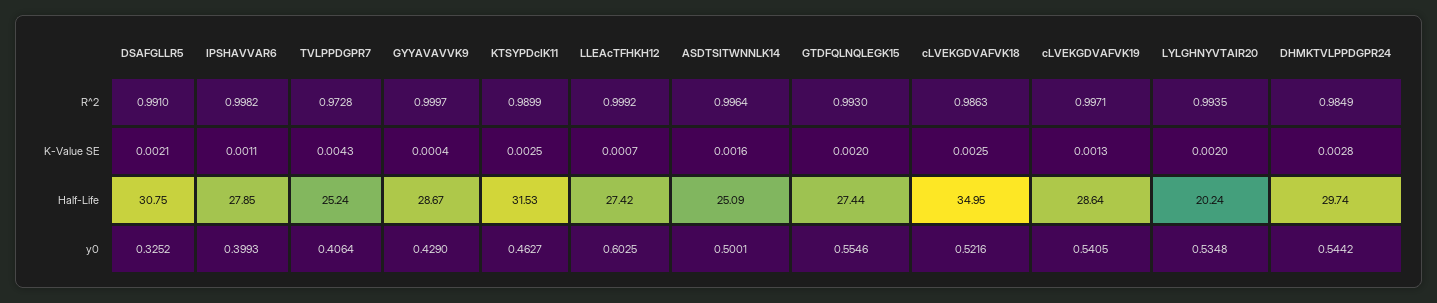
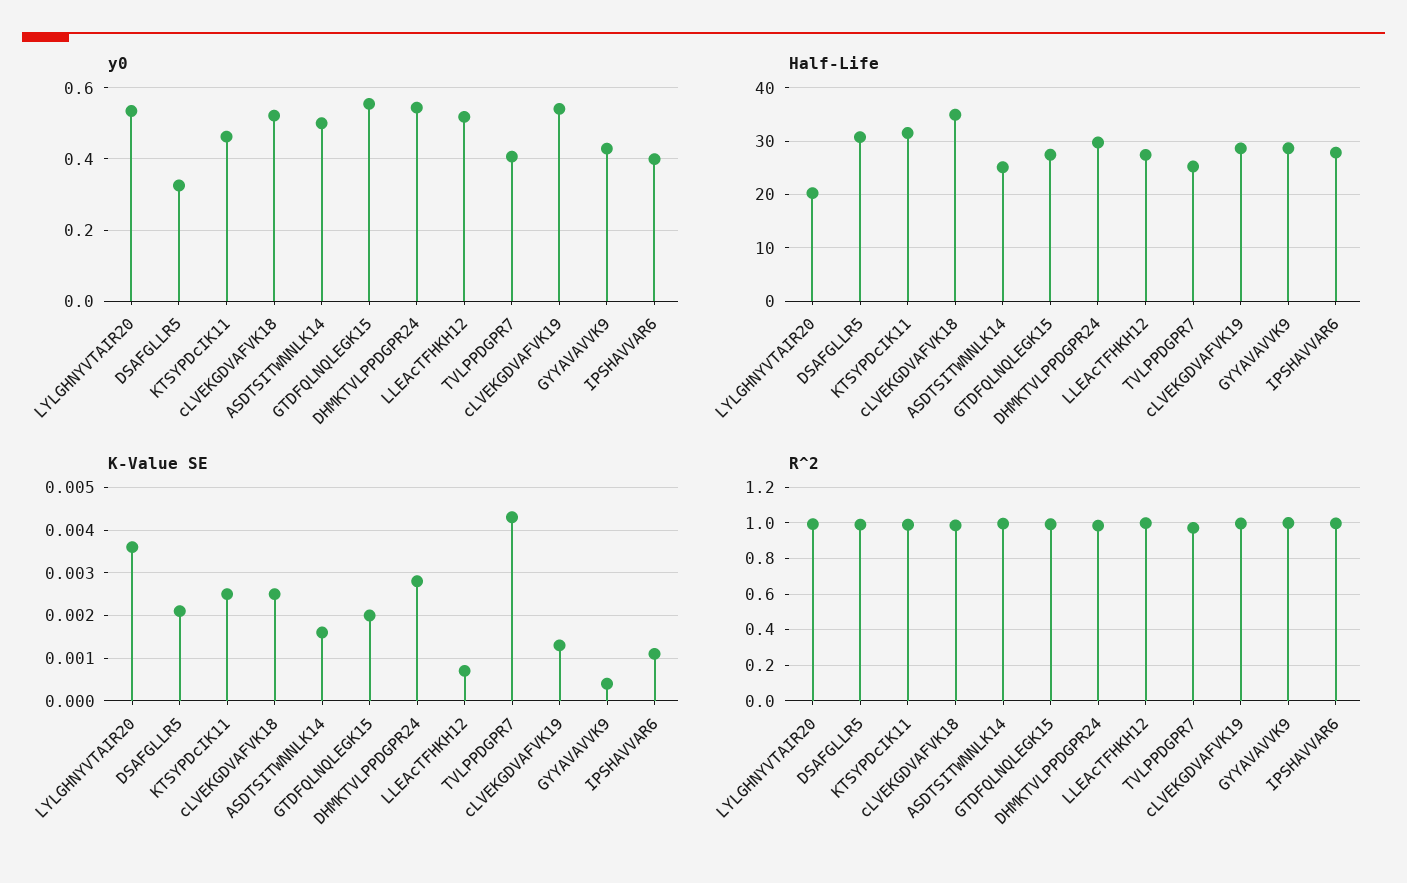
K-Value SE, LYLGHNYVTAIR20: 0.002 -> 0.0035
y0, LLEAcTFHKH12: 0.6025 -> 0.52

